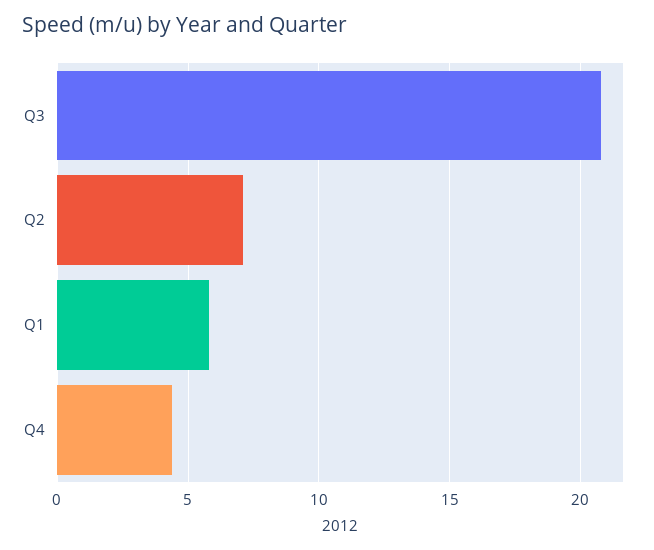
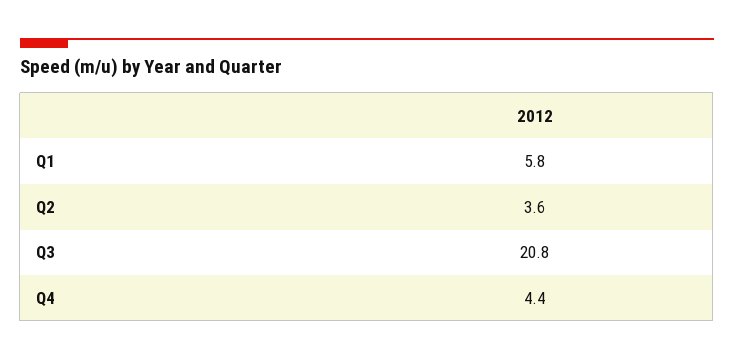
Q2: 7 -> 3.6

